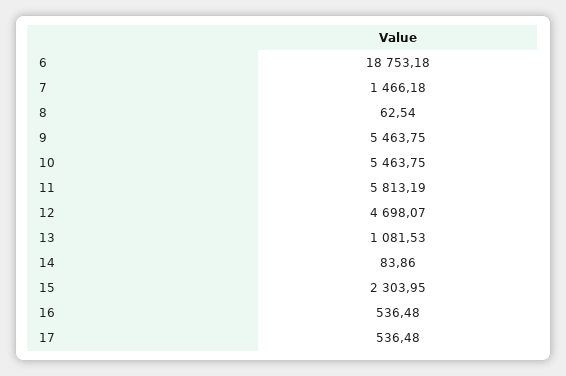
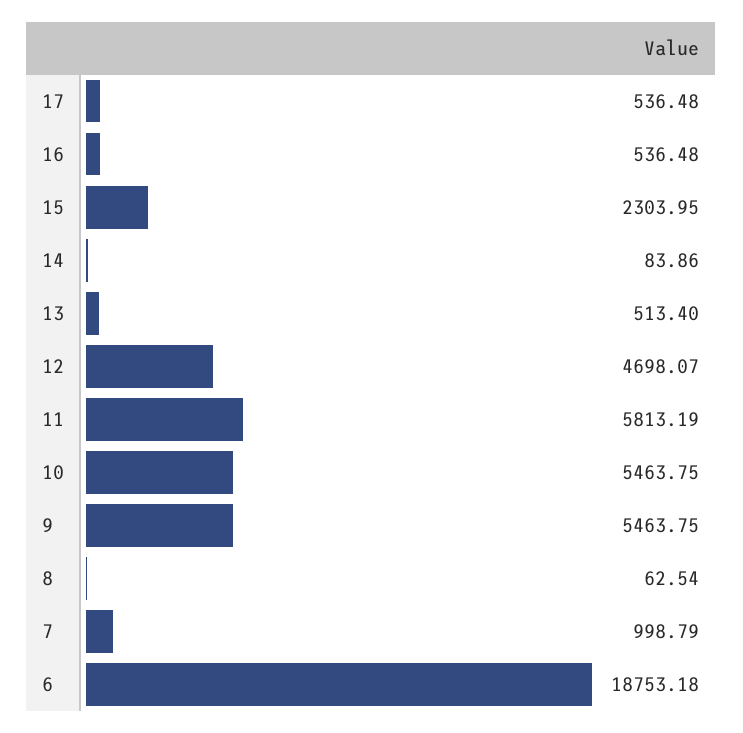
7: 1466.18 -> 998.79
13: 1081.53 -> 513.4

